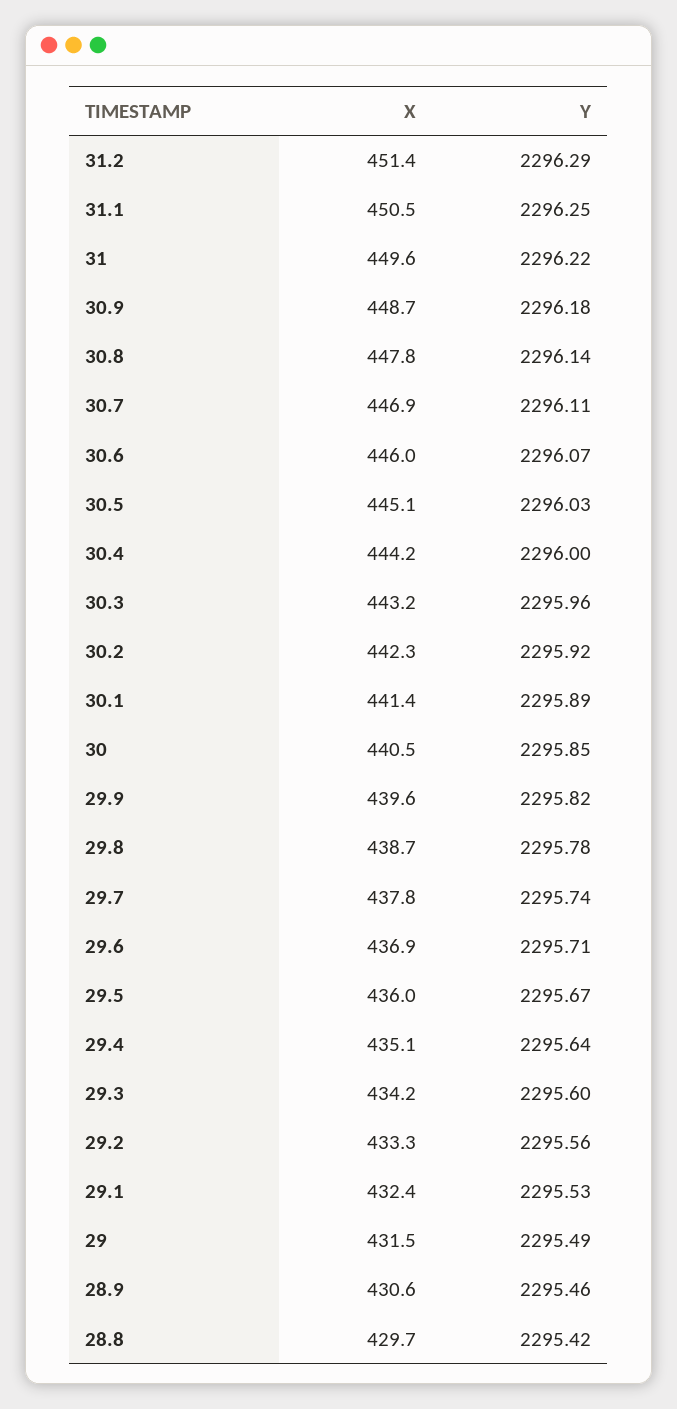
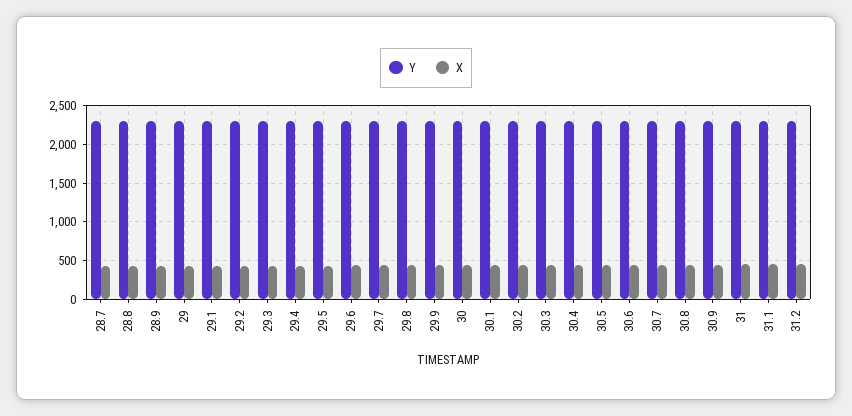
Y, 28.7: none -> 2300
X, 28.7: none -> 400

